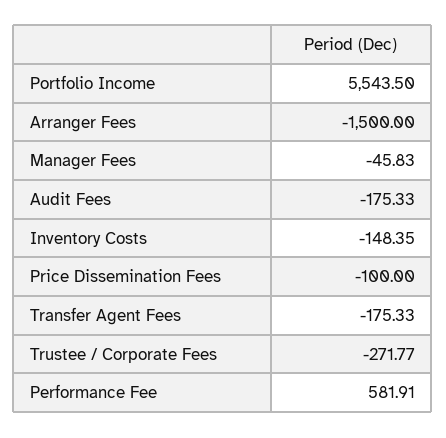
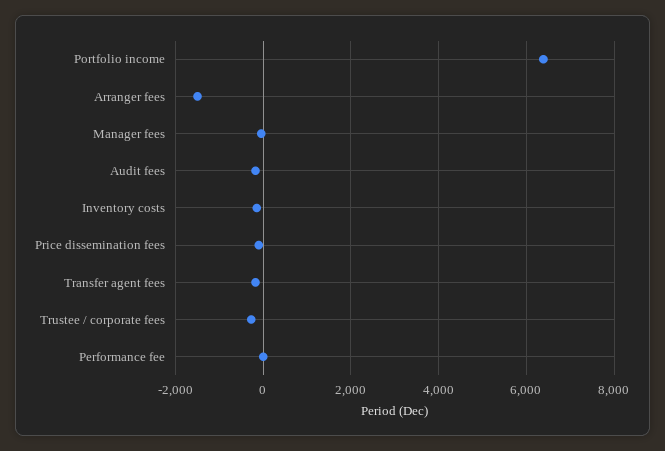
Portfolio Income: 5543.5 -> 6400
Performance Fee: 581.91 -> 0

